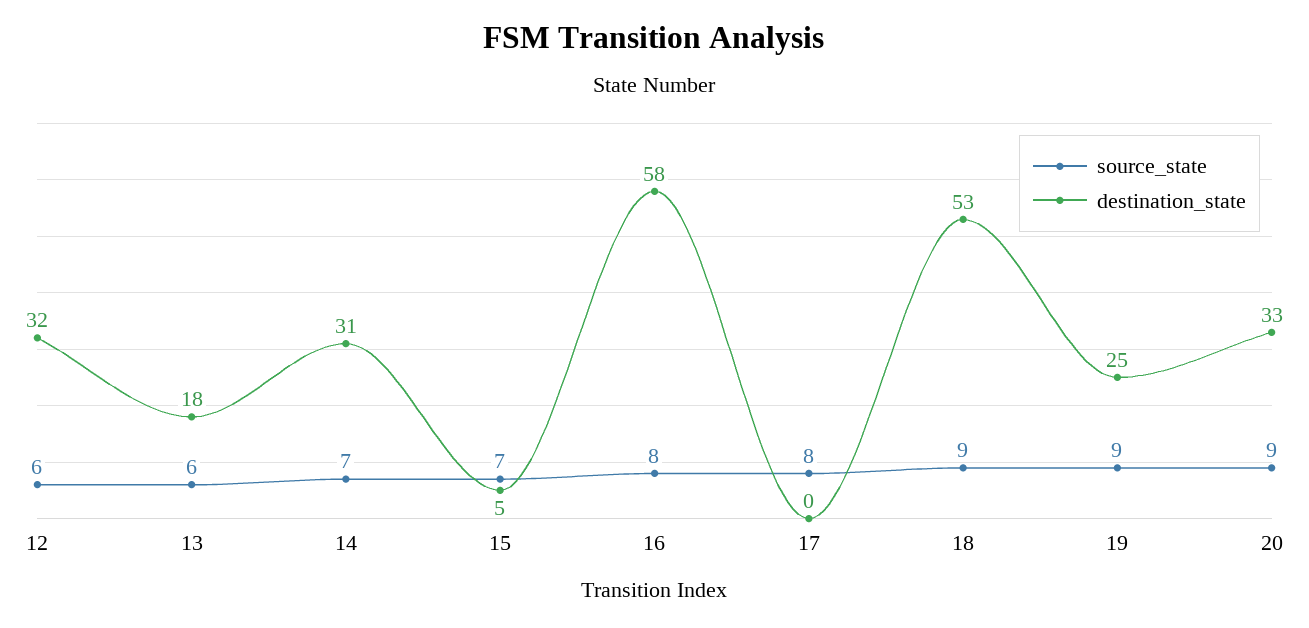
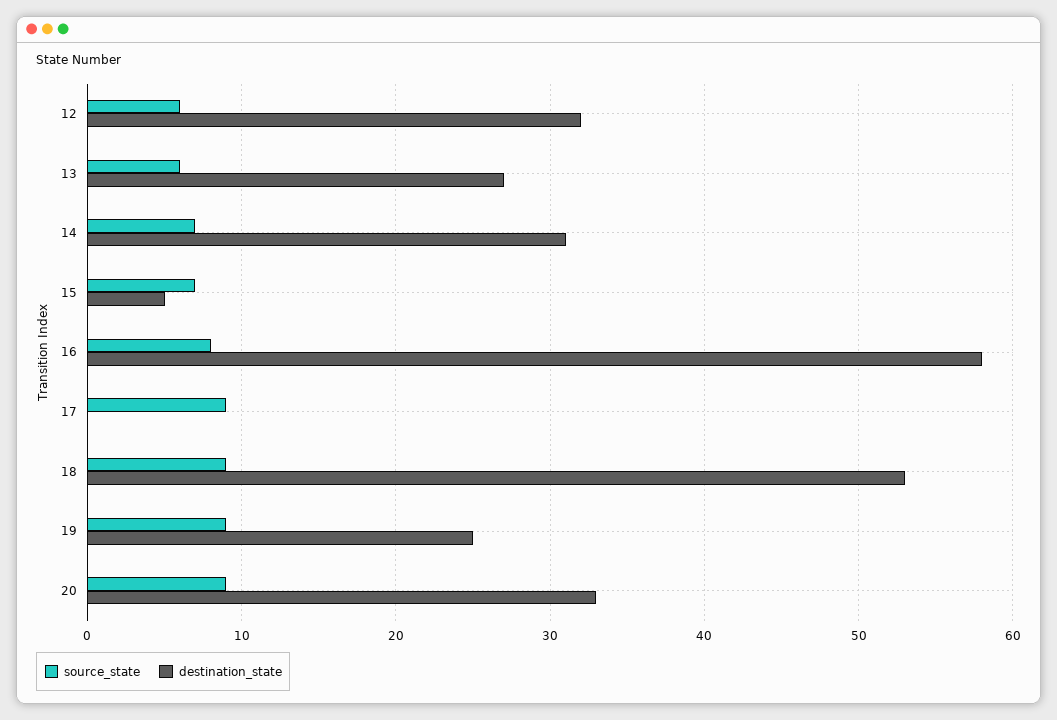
destination_state, 13: 18 -> 27
source_state, 17: 8 -> 9

